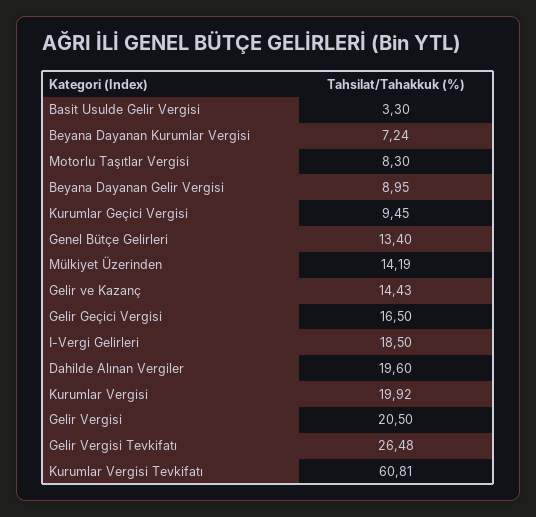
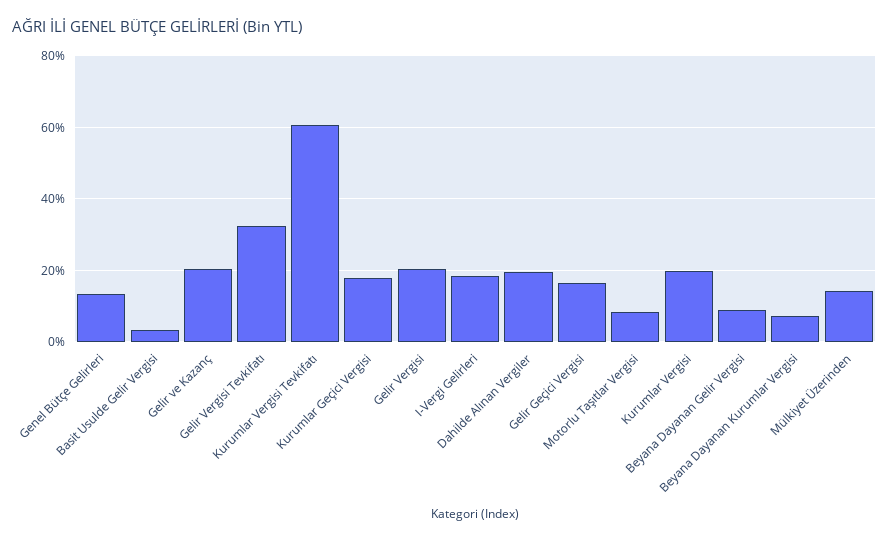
Kurumlar Geçici Vergisi: 9.45 -> 18
Gelir ve Kazanç: 14.43 -> 20
Gelir Vergisi Tevkifatı: 26.48 -> 32

